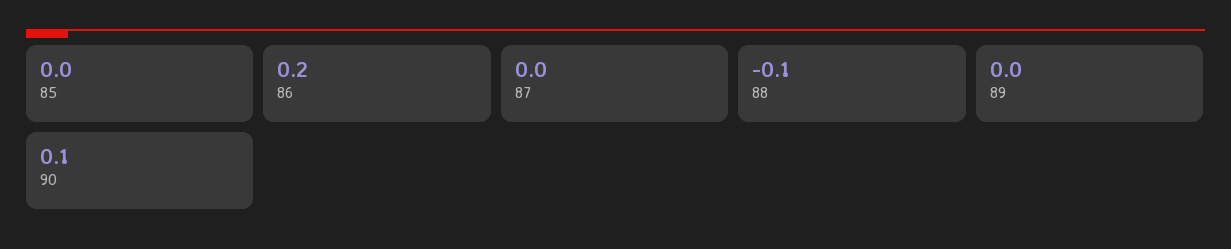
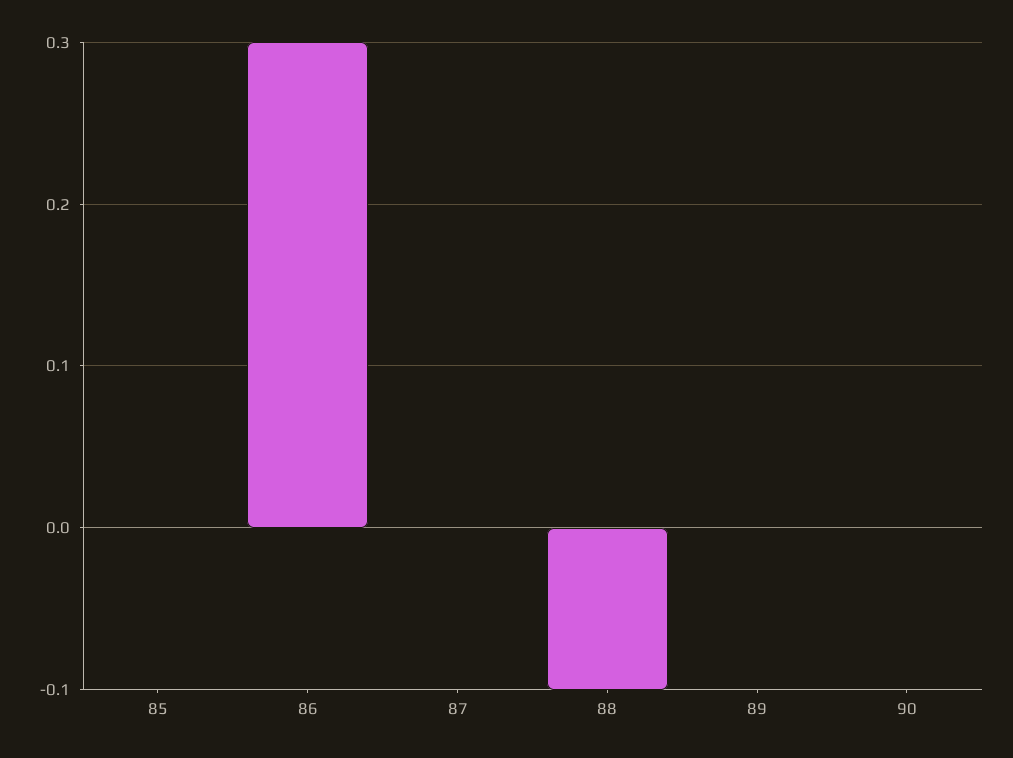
86: 0.2 -> 0.3
90: 0.1 -> 0

